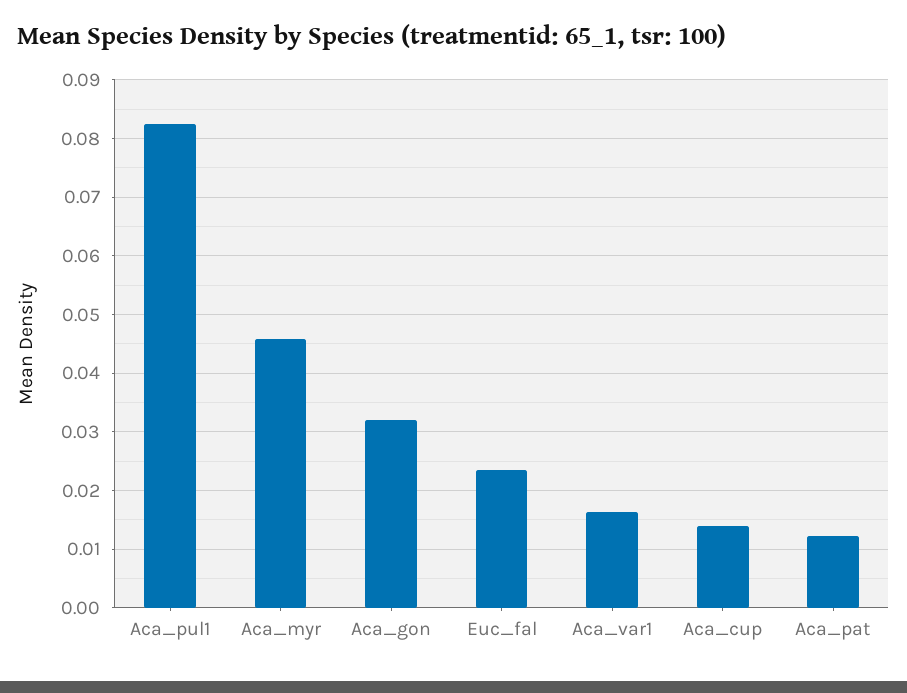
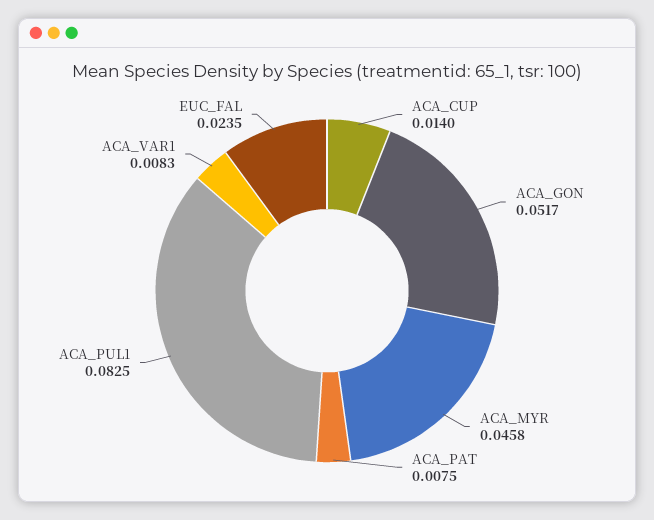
Aca_gon: 0.032 -> 0.0517
Aca_var1: 0.016 -> 0.0083
Aca_pat: 0.012 -> 0.0075

